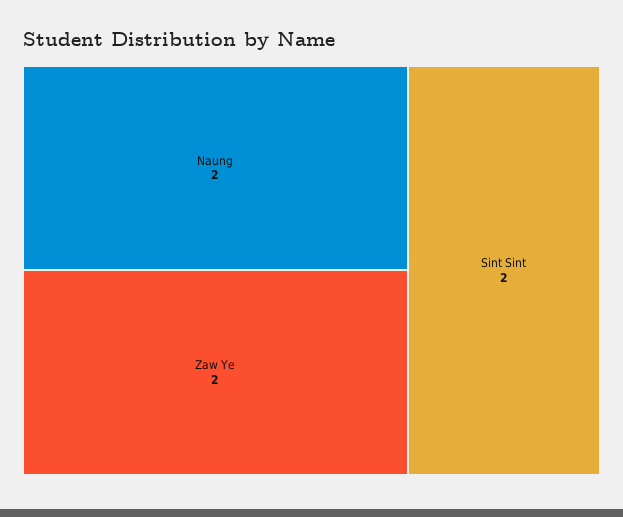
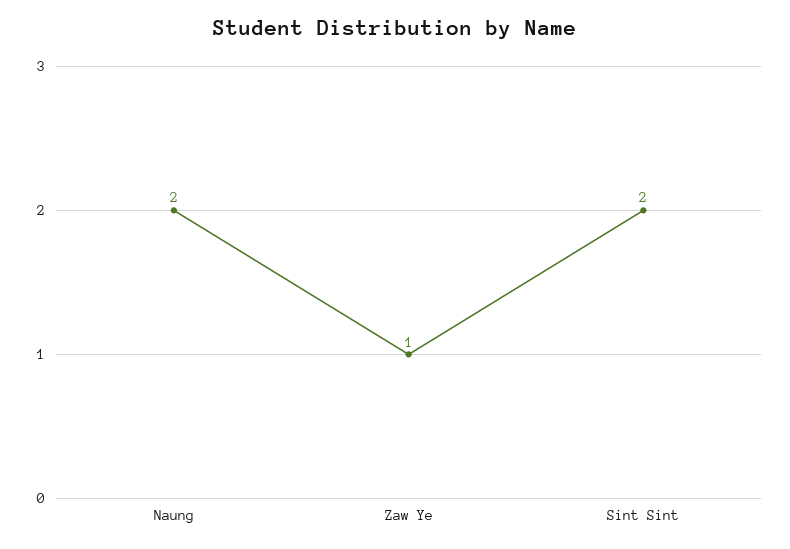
Zaw Ye: 2 -> 1

